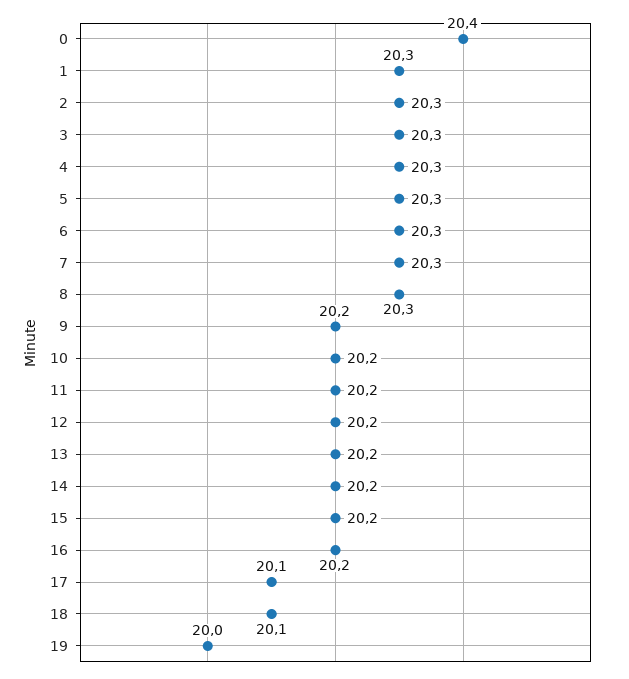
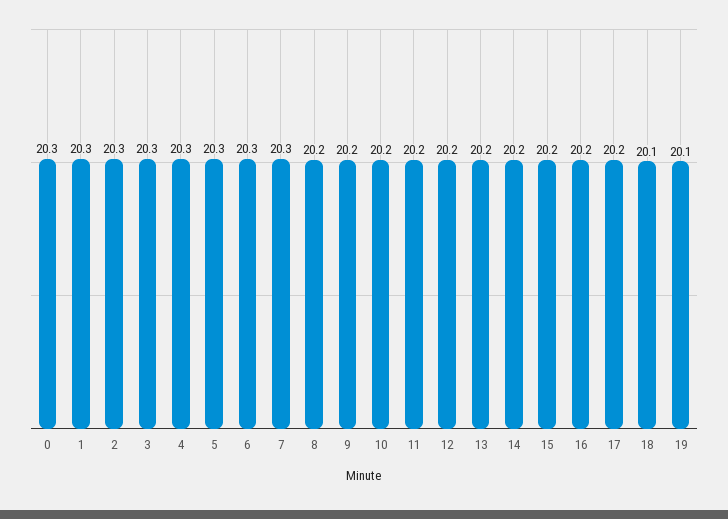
0: 20.4 -> 20.3
8: 20.3 -> 20.2
17: 20.1 -> 20.2
19: 20 -> 20.1

